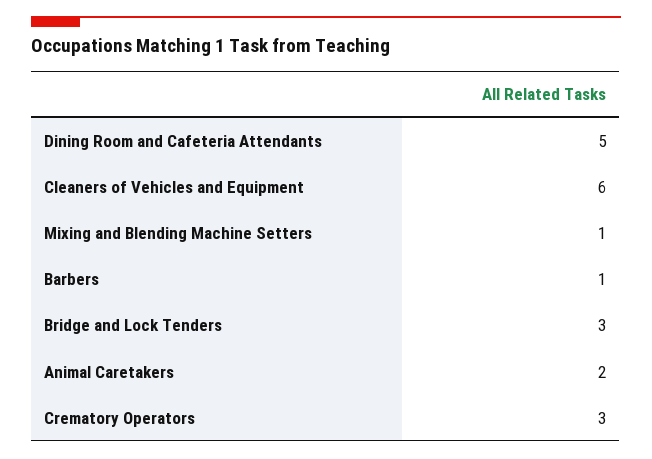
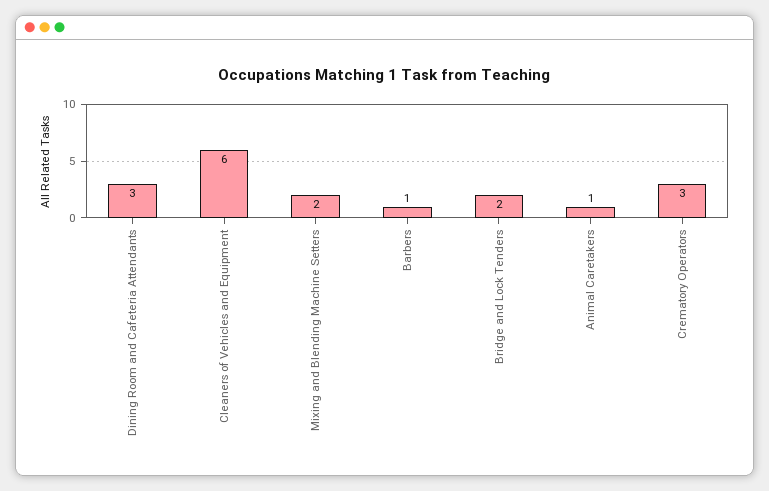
Dining Room and Cafeteria Attendants: 5 -> 3
Mixing and Blending Machine Setters: 1 -> 2
Bridge and Lock Tenders: 3 -> 2
Animal Caretakers: 2 -> 1

